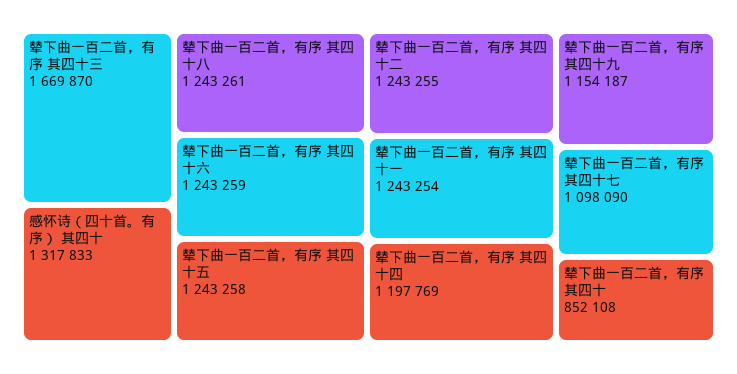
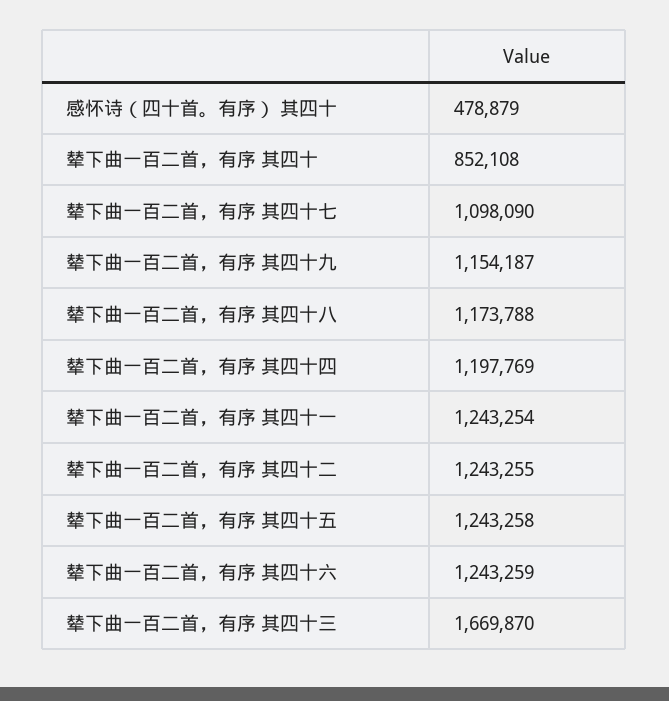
感怀诗（四十首。有序） 其四十: 1317833 -> 478879
辇下曲一百二首，有序 其四十八: 1243261 -> 1173788

